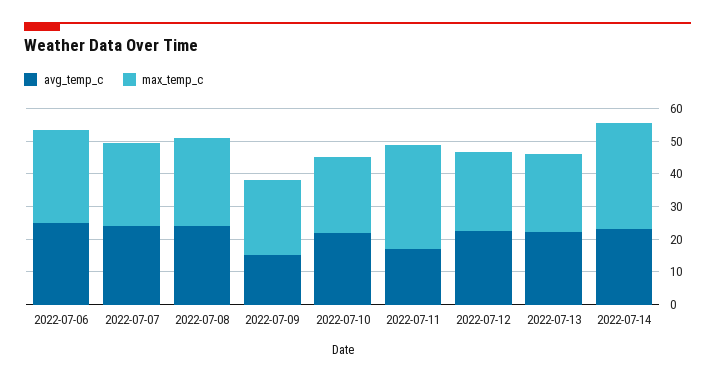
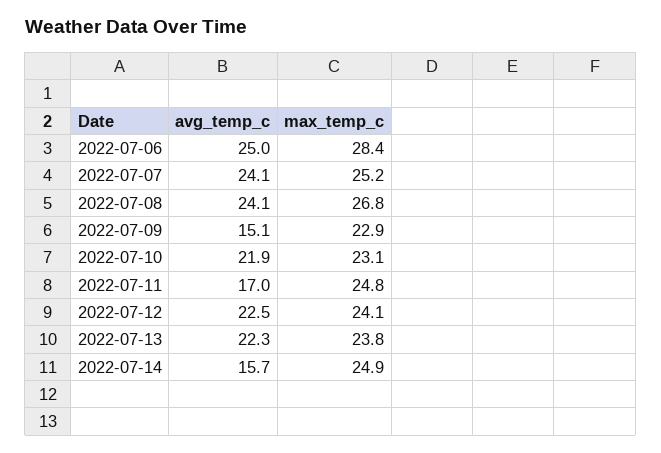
max_temp_c, 2022-07-11: 32.5 -> 24.8
avg_temp_c, 2022-07-14: 22.5 -> 15.7
max_temp_c, 2022-07-14: 32.5 -> 24.9

